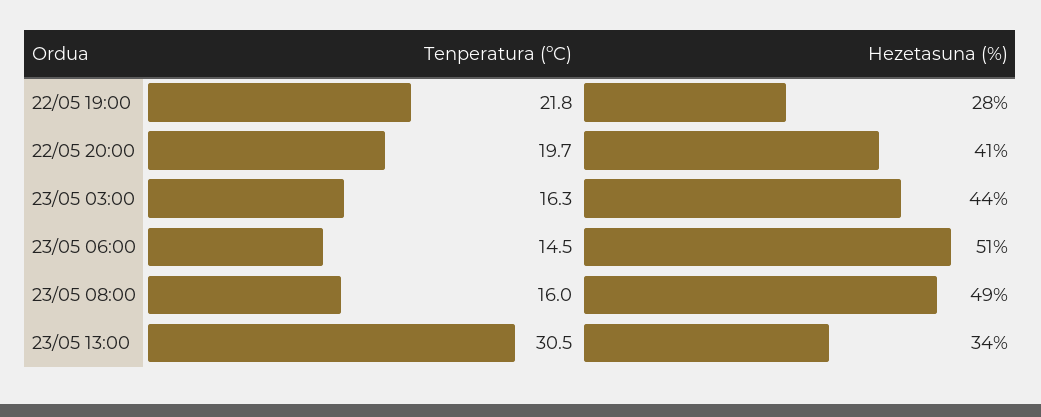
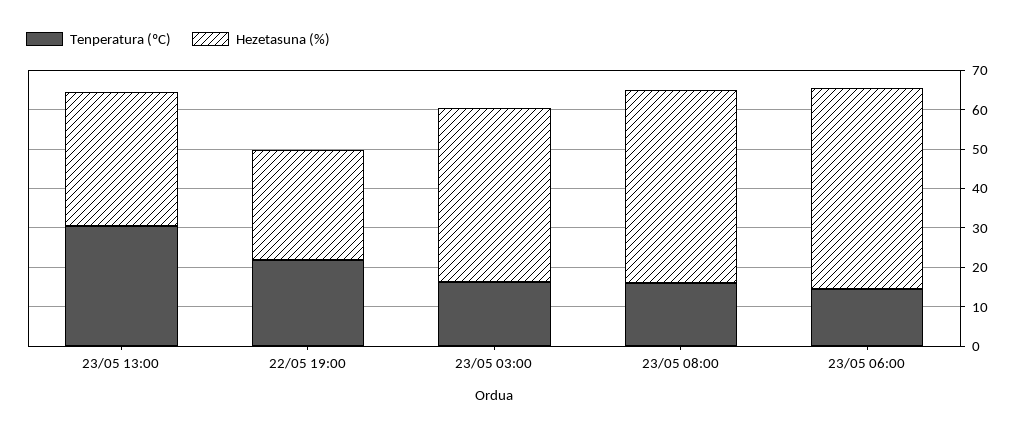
Tenperatura (ºC), 22/05 20:00: 19.7 -> none
Hezetasuna (%), 22/05 20:00: 41 -> none

